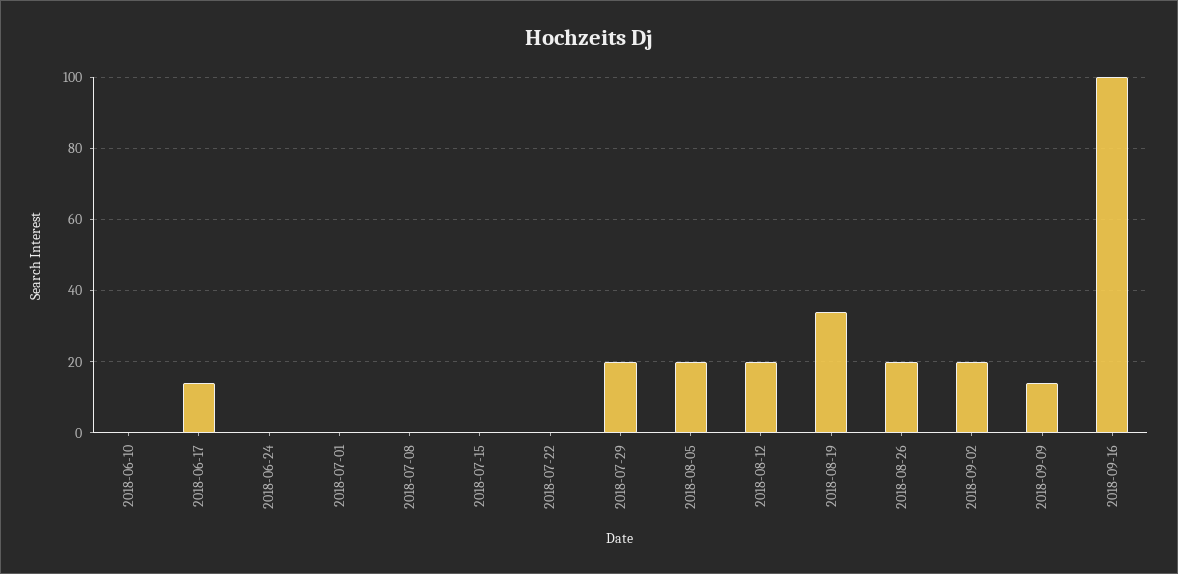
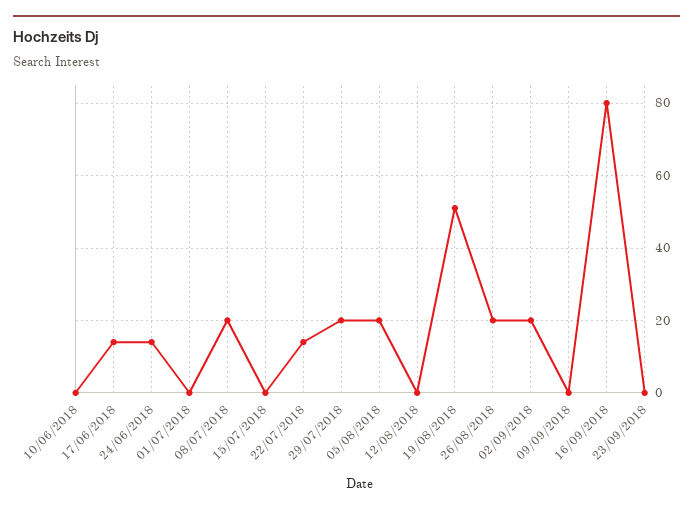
2018-06-24: 0 -> 15
2018-07-08: 0 -> 20
2018-07-22: 0 -> 15
2018-08-12: 20 -> 0
2018-08-19: 35 -> 50
2018-09-09: 15 -> 0
2018-09-16: 100 -> 80
23/09/2018: none -> 0

